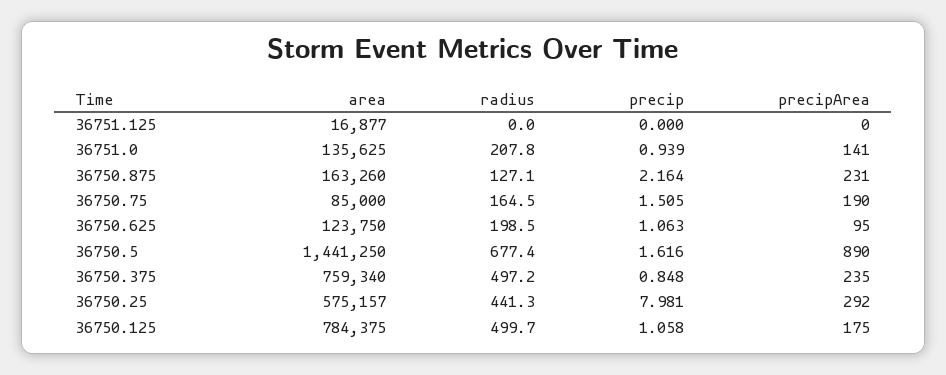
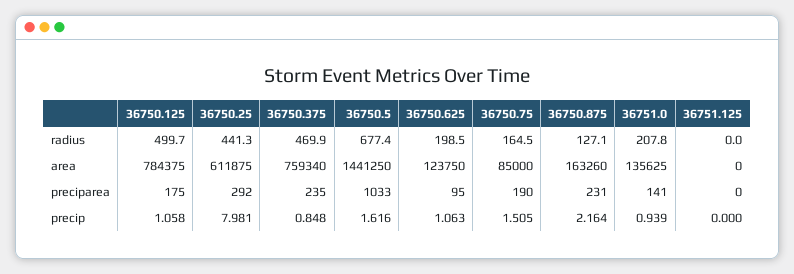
area, 36751.125: 16877 -> 0
precipArea, 36750.5: 890 -> 1033
radius, 36750.375: 497.2 -> 469.9
area, 36750.25: 575157 -> 611875

